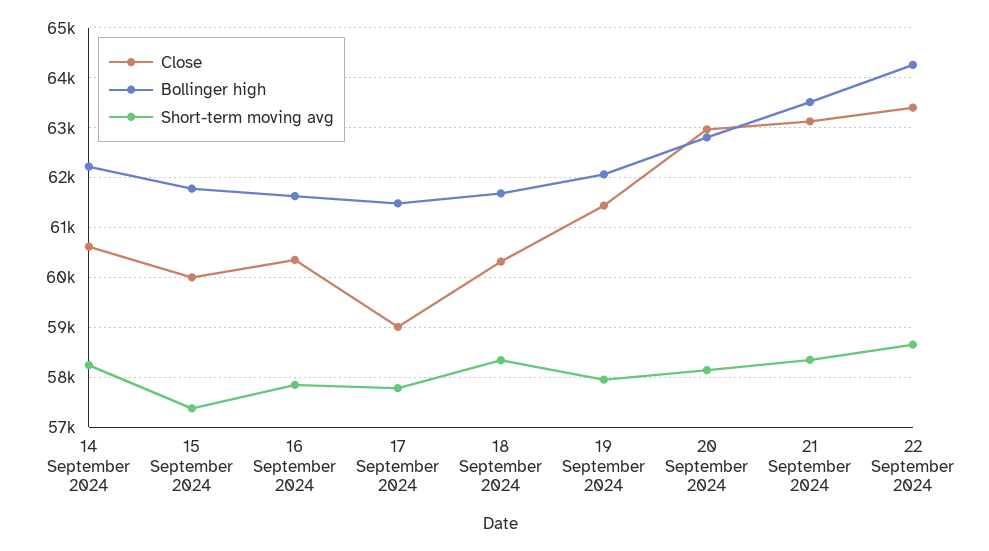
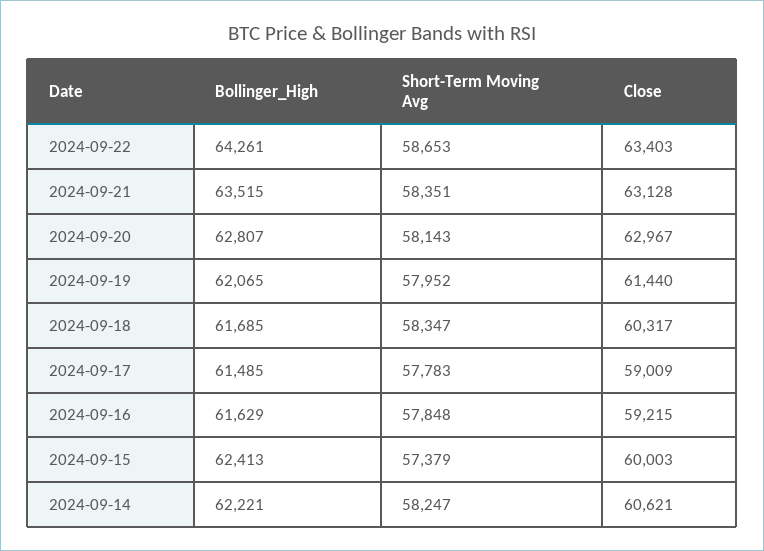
Bollinger high, 15 September 2024: 61800 -> 62413
Close, 16 September 2024: 60400 -> 59215

